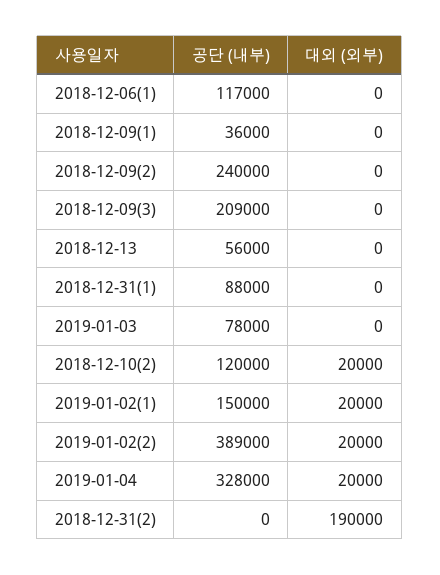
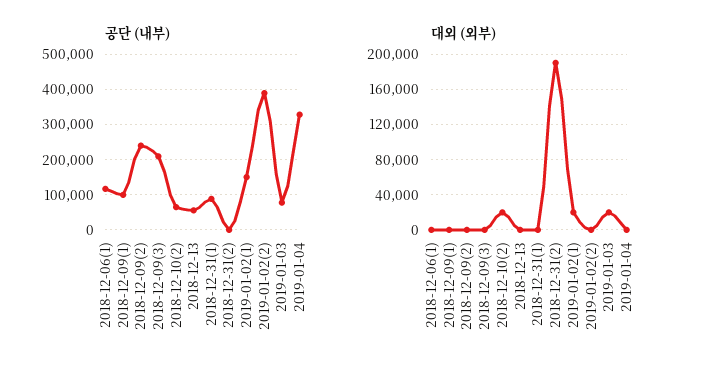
공단 (내부), 2018-12-09(1): 36000 -> 100000
대외 (외부), 2019-01-03: 0 -> 20000
공단 (내부), 2018-12-10(2): 120000 -> 60000
대외 (외부), 2019-01-02(2): 20000 -> 0
대외 (외부), 2019-01-04: 20000 -> 0

